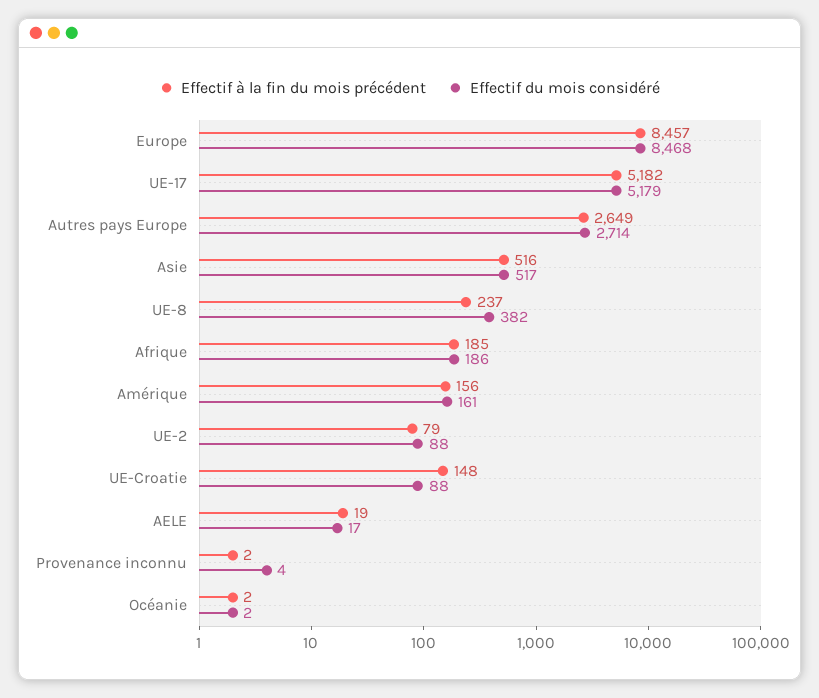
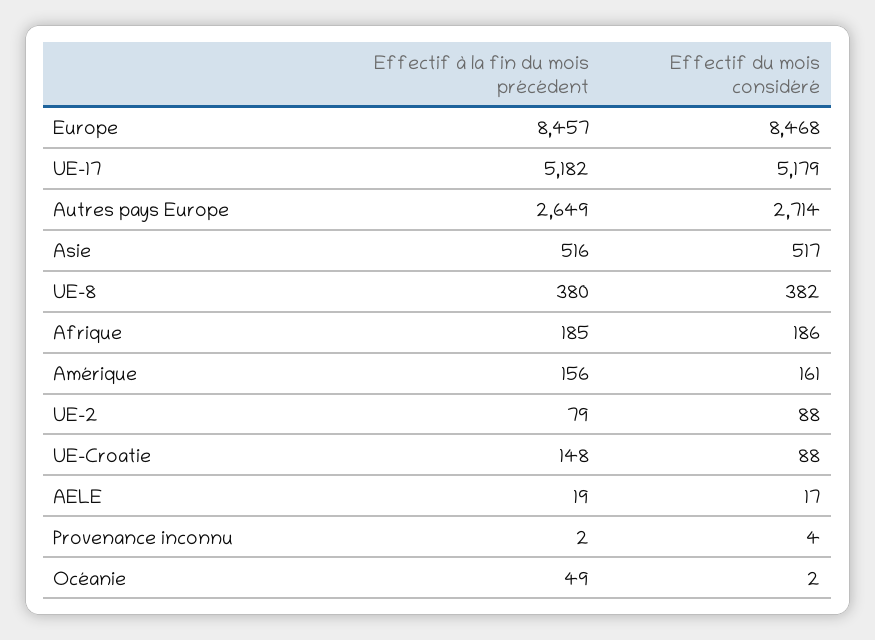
Effectif à la fin du mois précédent, UE-8: 237 -> 380
Effectif à la fin du mois précédent, Océanie: 2 -> 49

